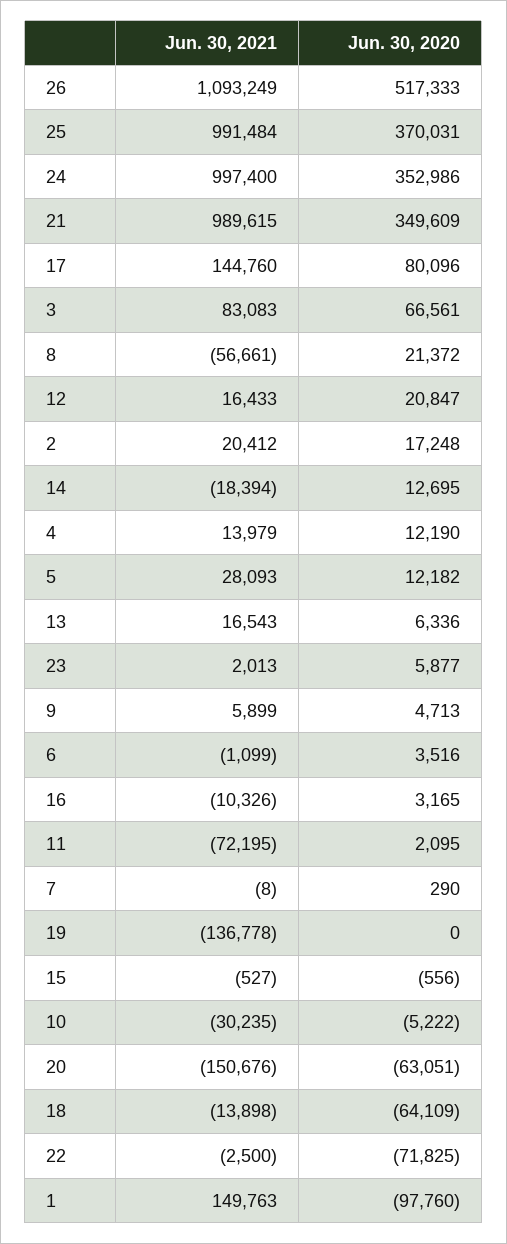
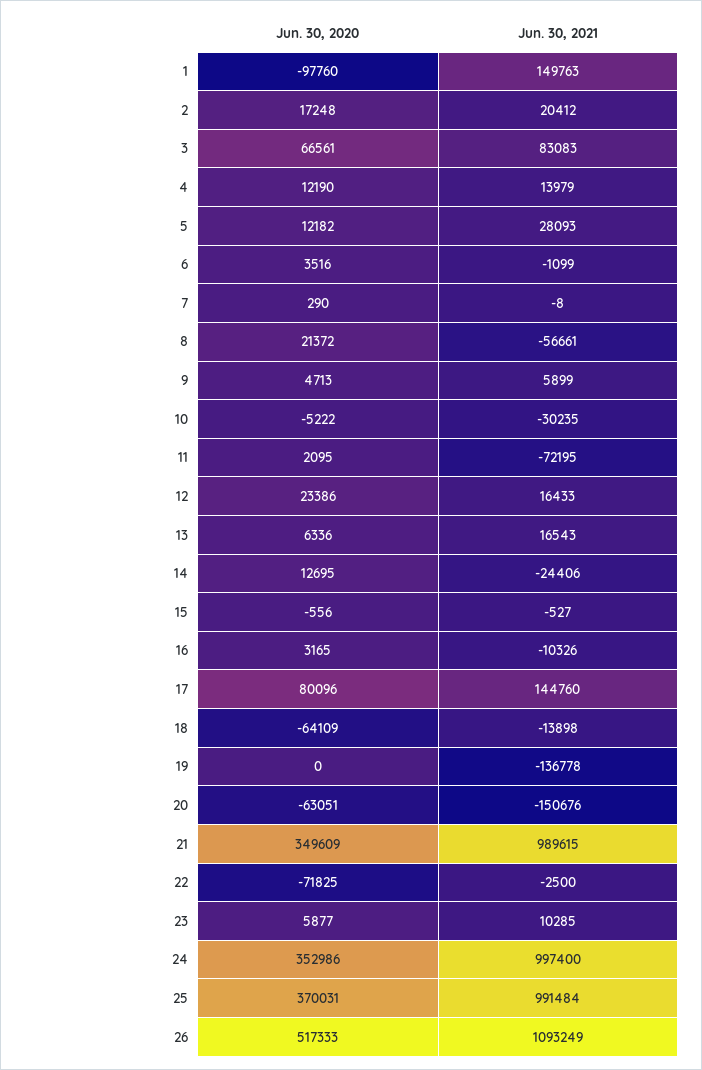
Jun. 30, 2020, 12: 20847 -> 23386
Jun. 30, 2021, 14: -18394 -> -24406
Jun. 30, 2021, 23: 2013 -> 10285

